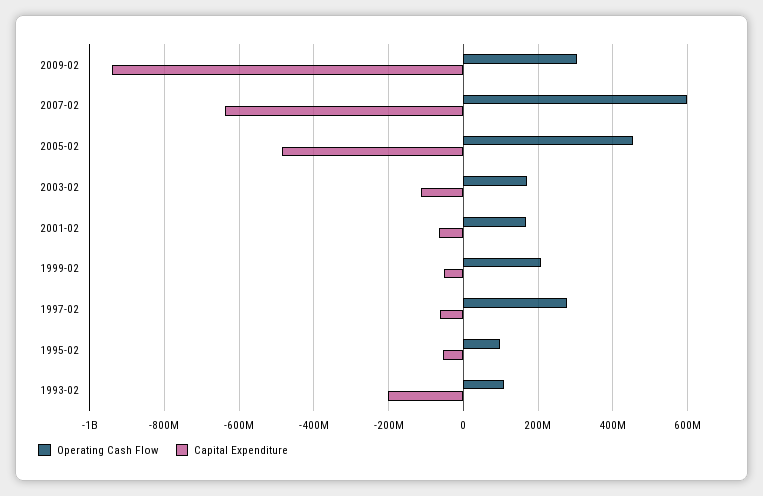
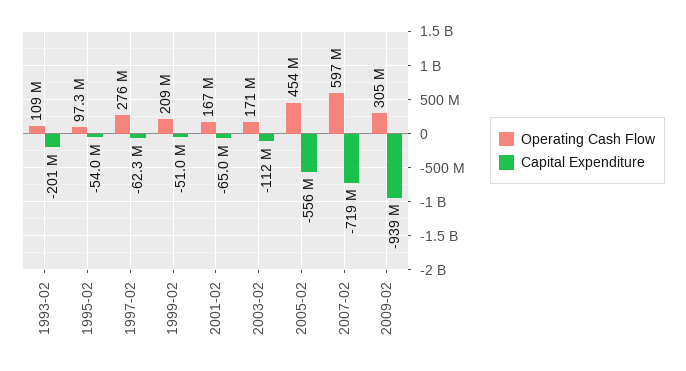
Capital Expenditure, 2007-02: -640000000 -> -719000000
Capital Expenditure, 2005-02: -480000000 -> -556000000

